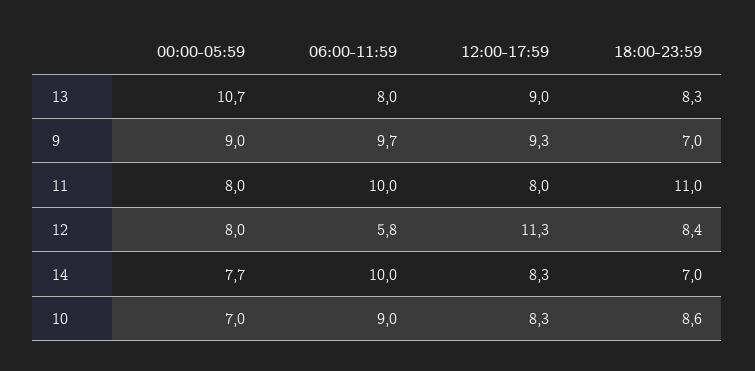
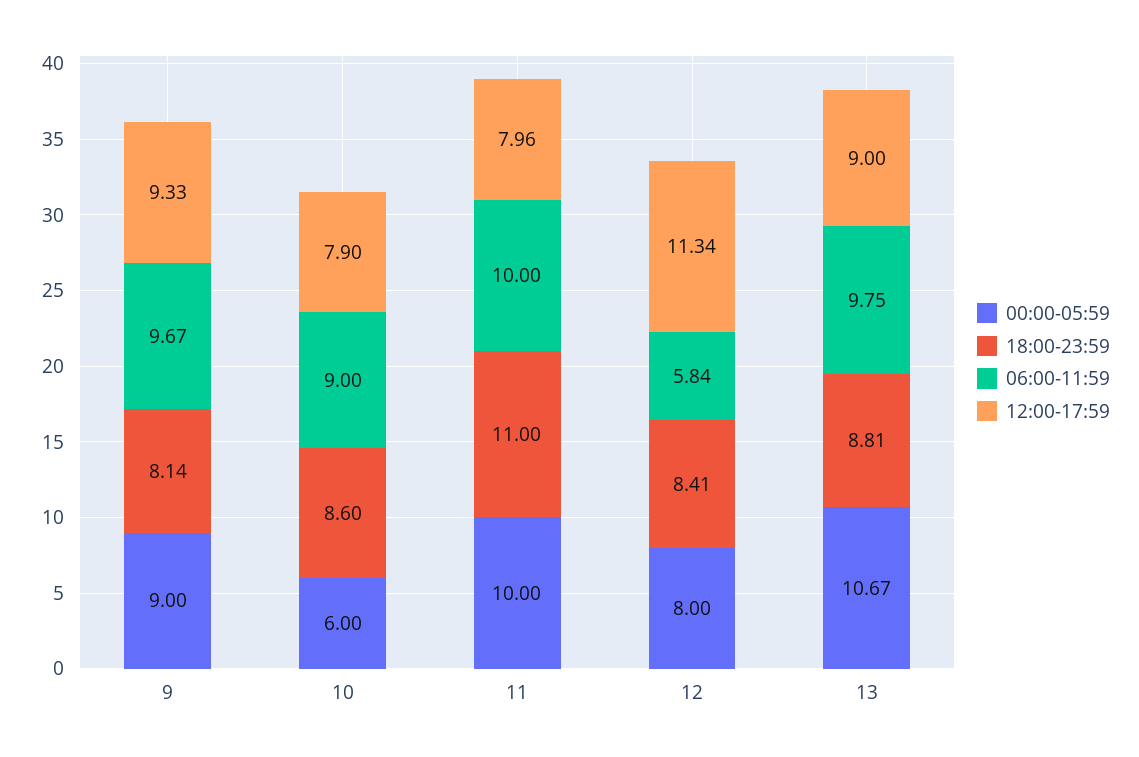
06:00-11:59, 13: 8 -> 9.75
18:00-23:59, 13: 8.3 -> 8.81
18:00-23:59, 9: 7 -> 8.14
00:00-05:59, 11: 8 -> 10
00:00-05:59, 14: 7.7 -> none
06:00-11:59, 14: 10 -> none
12:00-17:59, 14: 8.3 -> none
18:00-23:59, 14: 7 -> none
00:00-05:59, 10: 7 -> 6
12:00-17:59, 10: 8.3 -> 7.9

